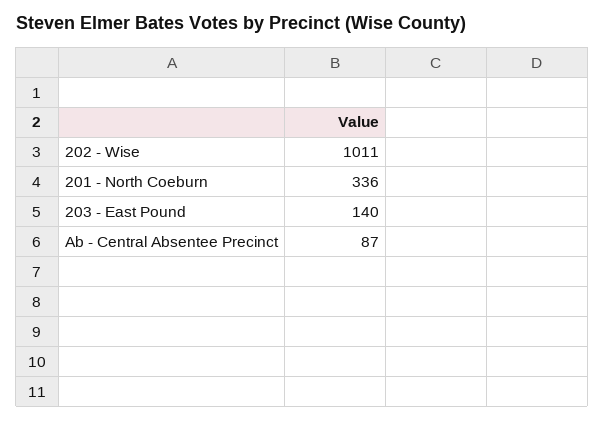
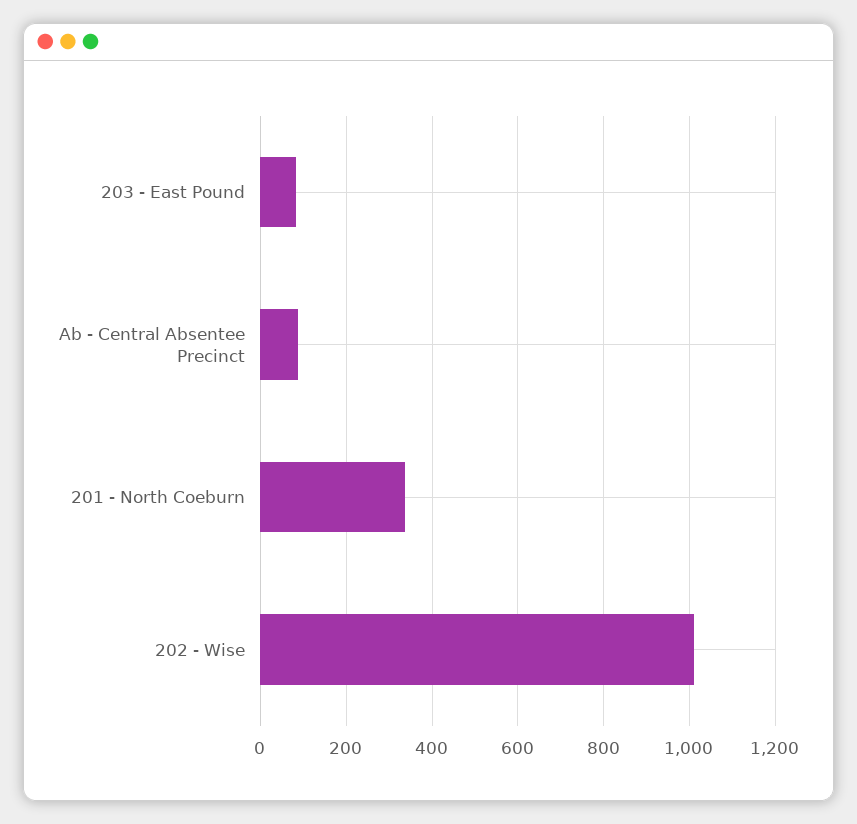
203 - East Pound: 140 -> 80

